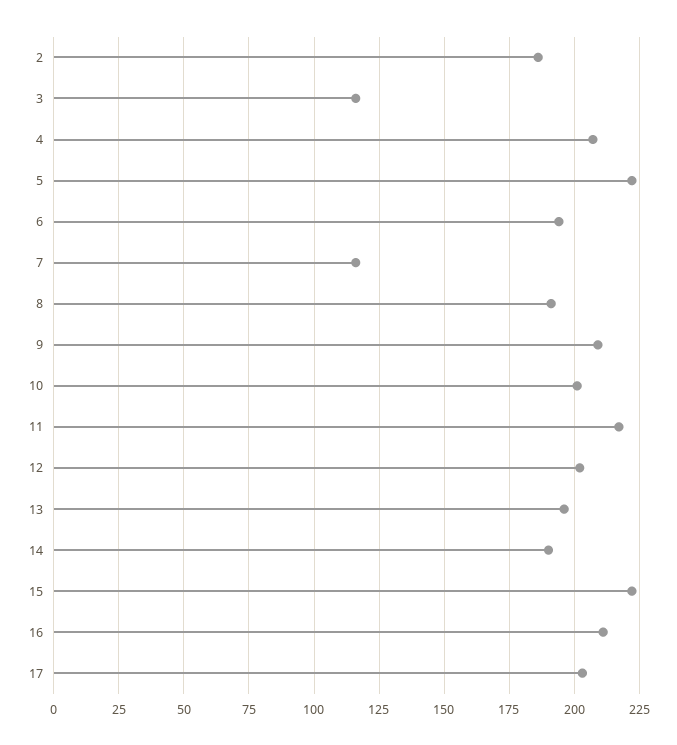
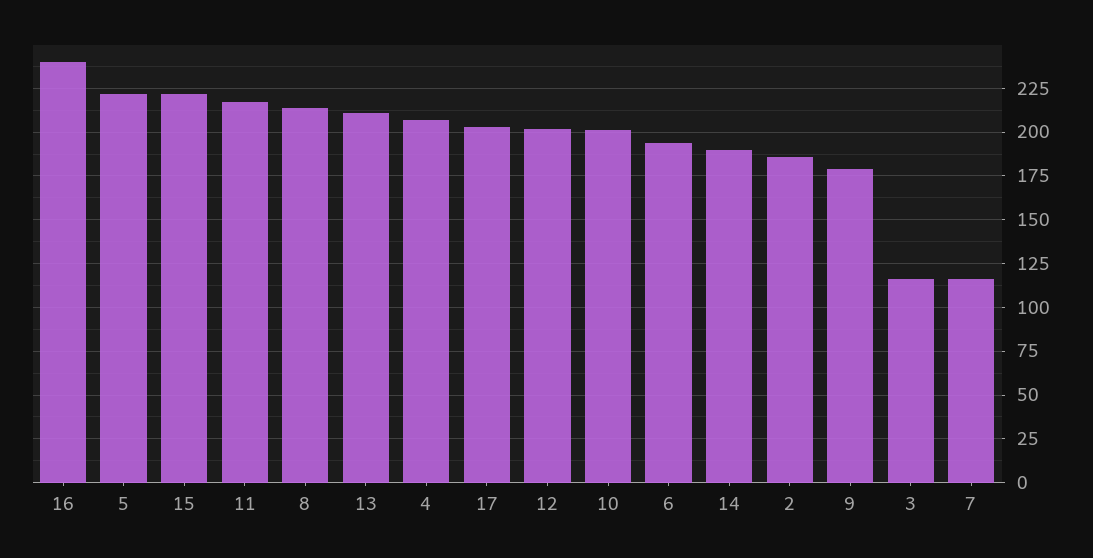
8: 190 -> 215
9: 210 -> 180
13: 195 -> 210
16: 210 -> 240

